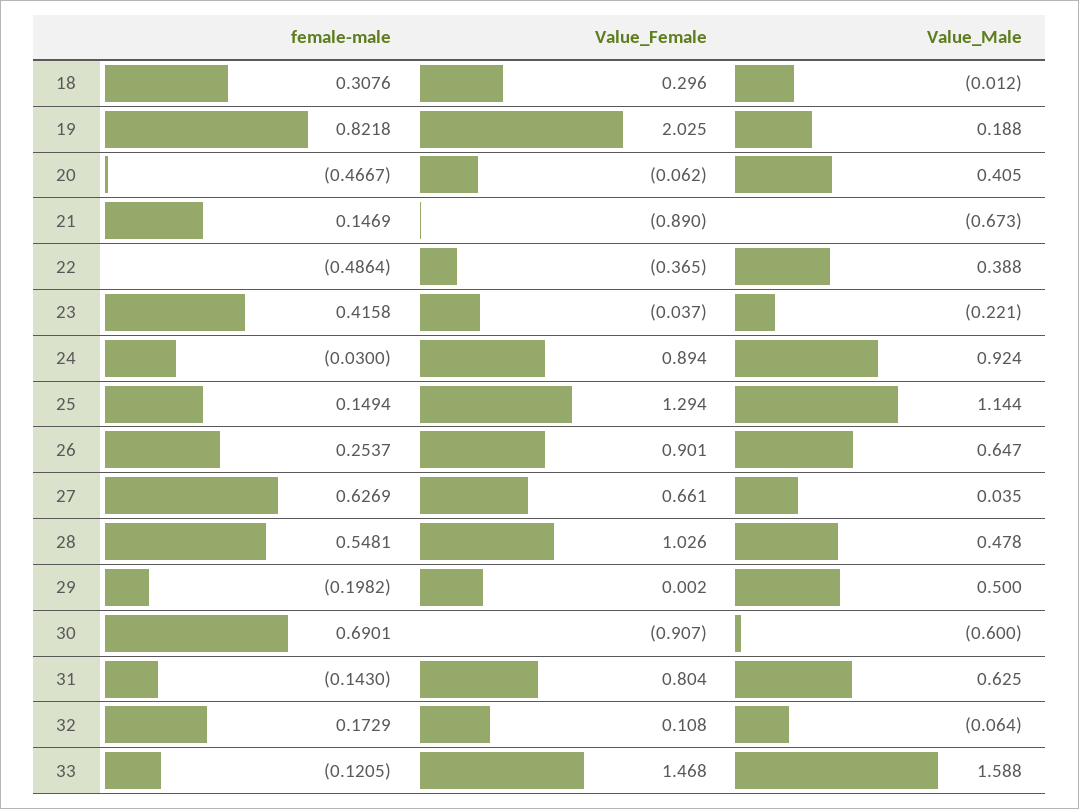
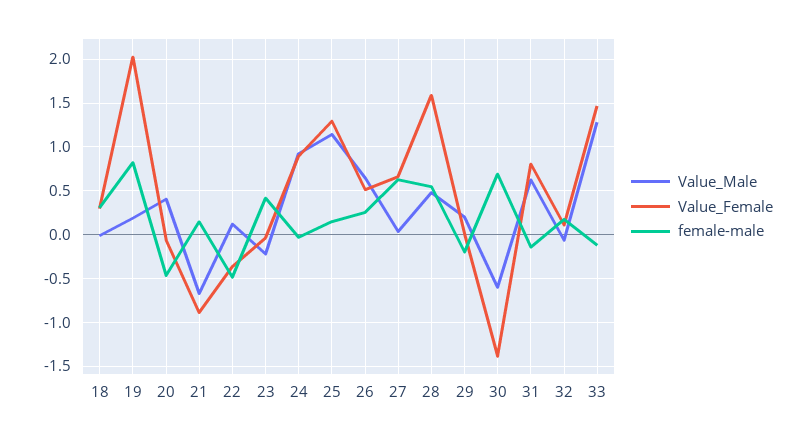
Value_Male, 22: 0.388 -> 0.1
Value_Female, 26: 0.901 -> 0.5
Value_Female, 28: 1.026 -> 1.6
Value_Male, 29: 0.5 -> 0.2
Value_Female, 30: -0.907 -> -1.4
Value_Male, 33: 1.588 -> 1.3

